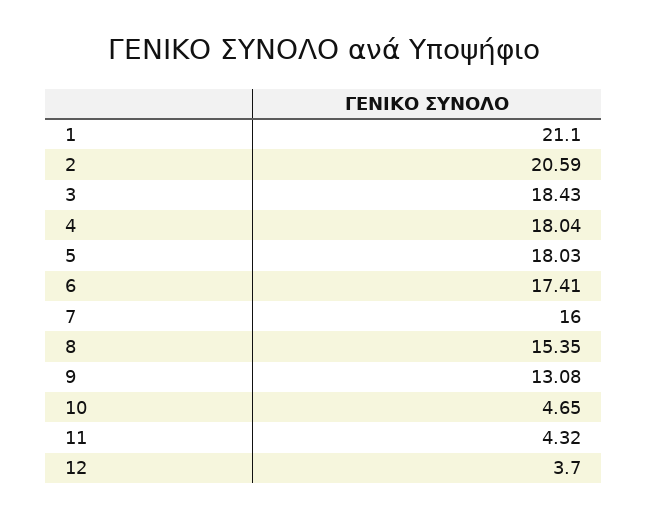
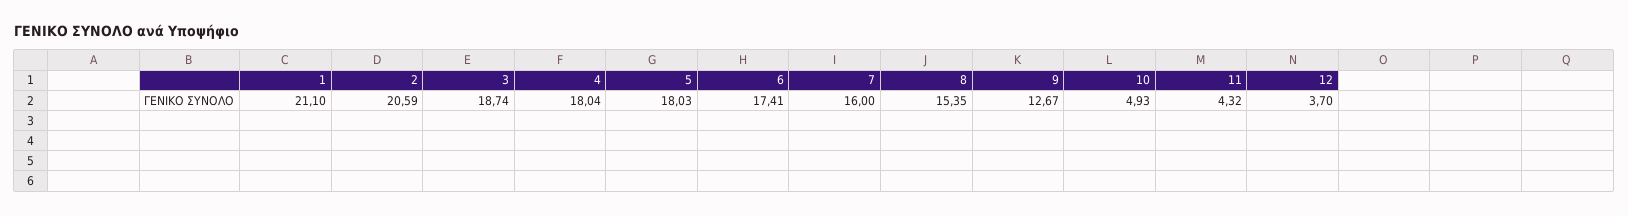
3: 18.43 -> 18.74
9: 13.08 -> 12.67
10: 4.65 -> 4.93

